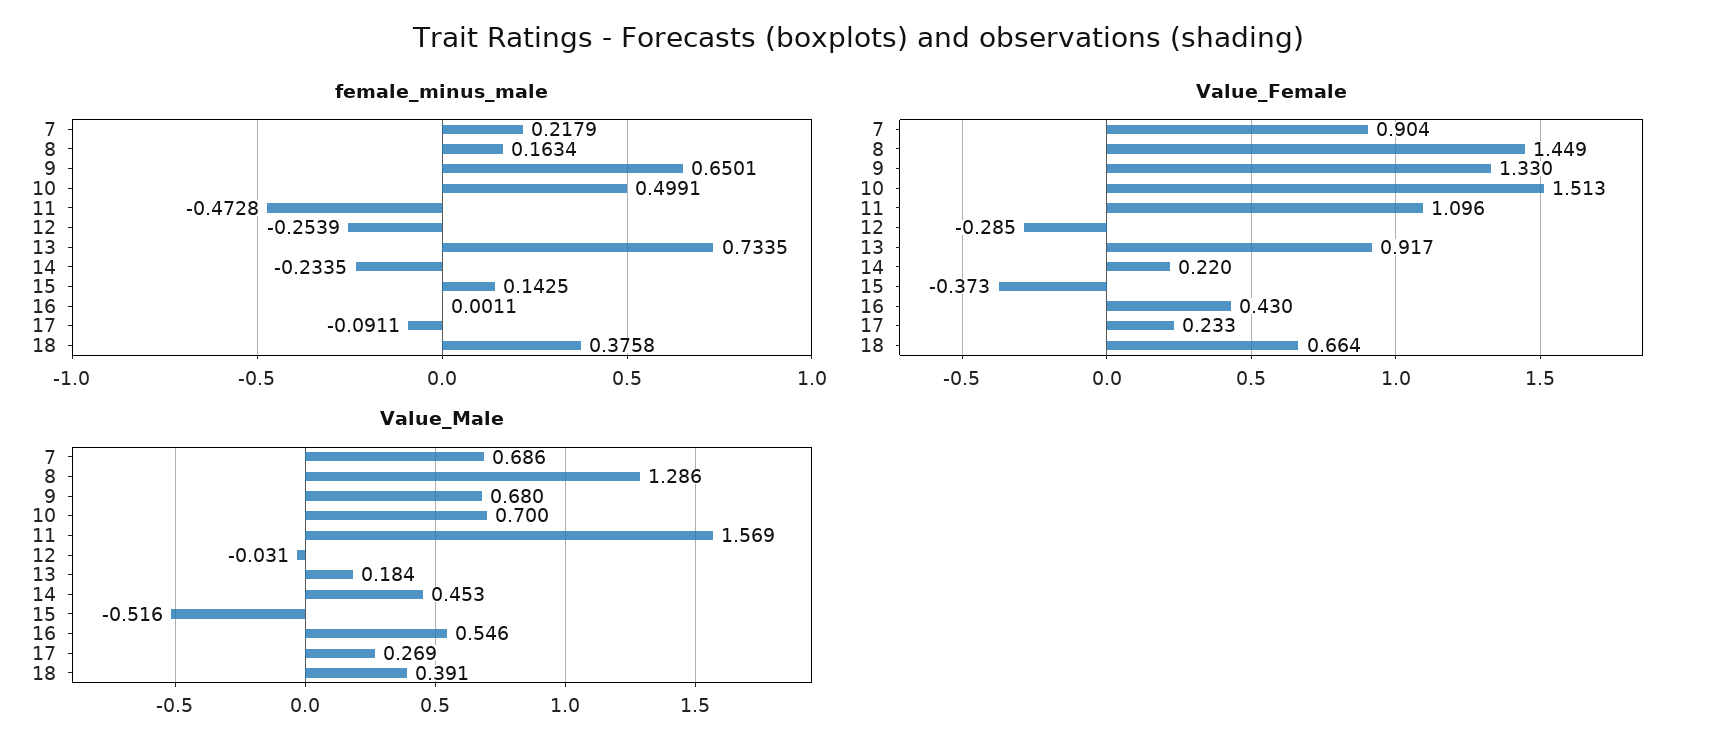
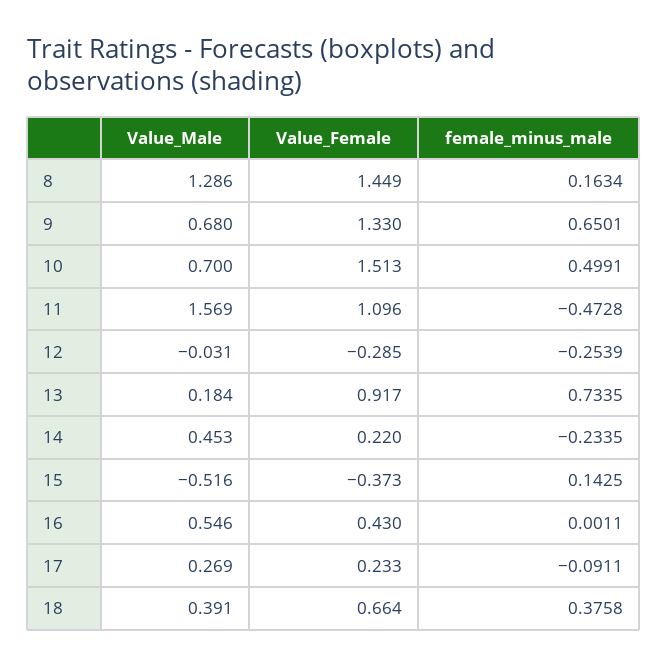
female_minus_male, 7: 0.2179 -> none
Value_Female, 7: 0.904 -> none
Value_Male, 7: 0.686 -> none

